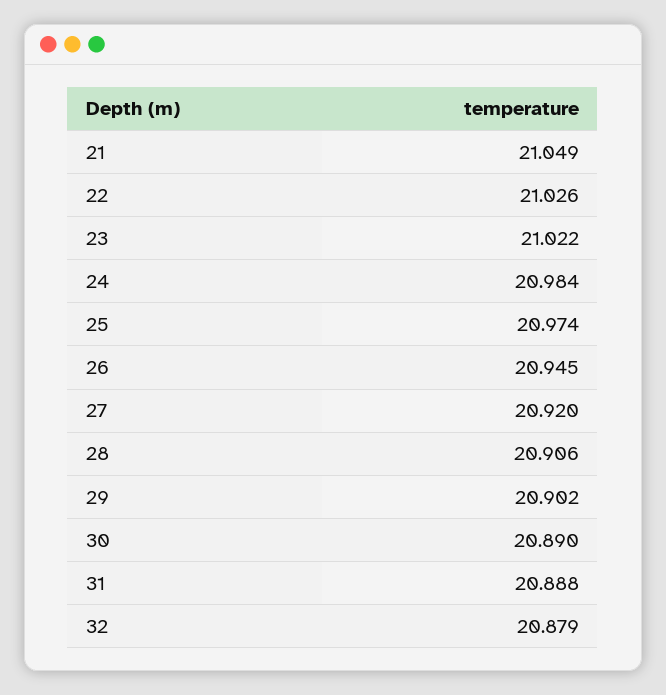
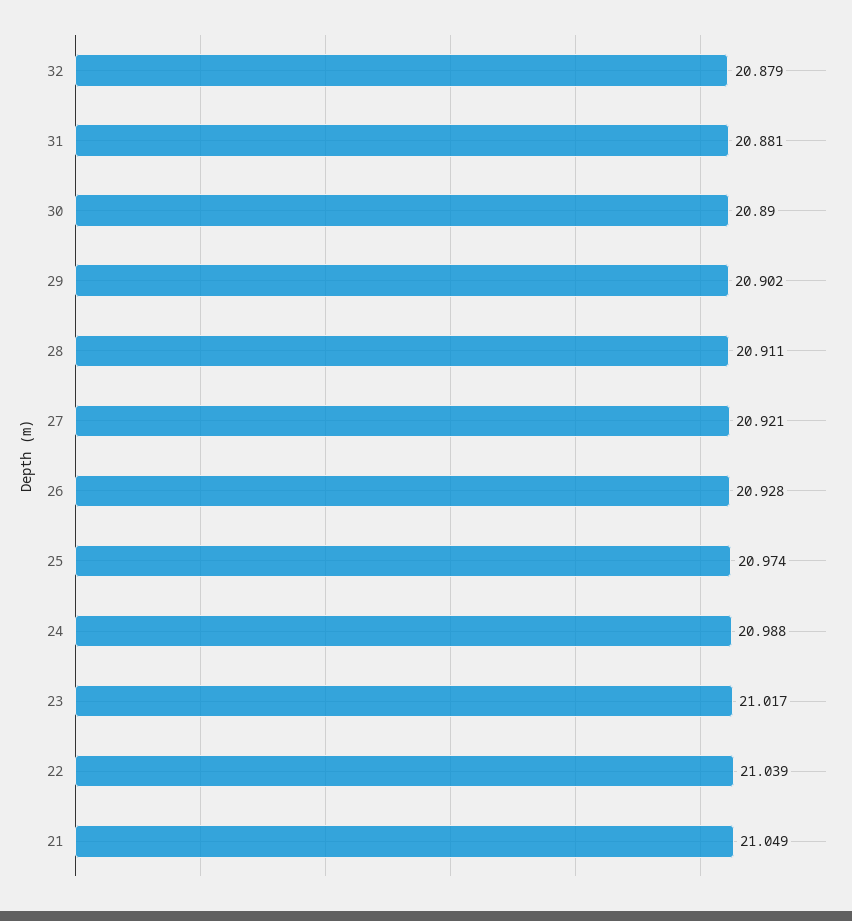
22: 21.026 -> 21.039
23: 21.022 -> 21.017
24: 20.984 -> 20.988
26: 20.945 -> 20.928
27: 20.92 -> 20.921
28: 20.906 -> 20.911
31: 20.888 -> 20.881

